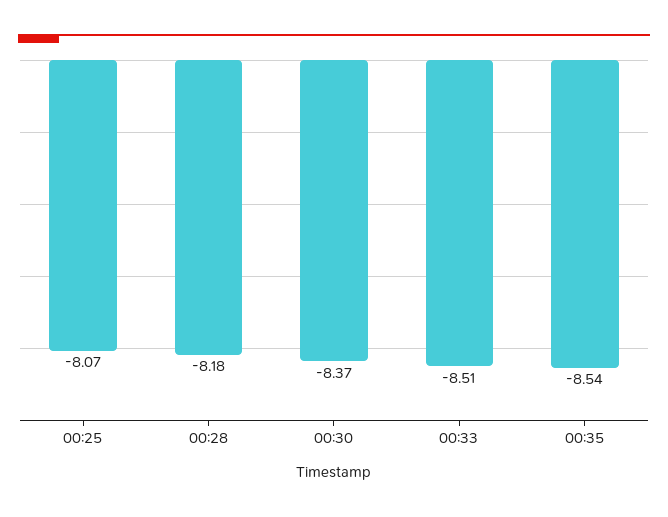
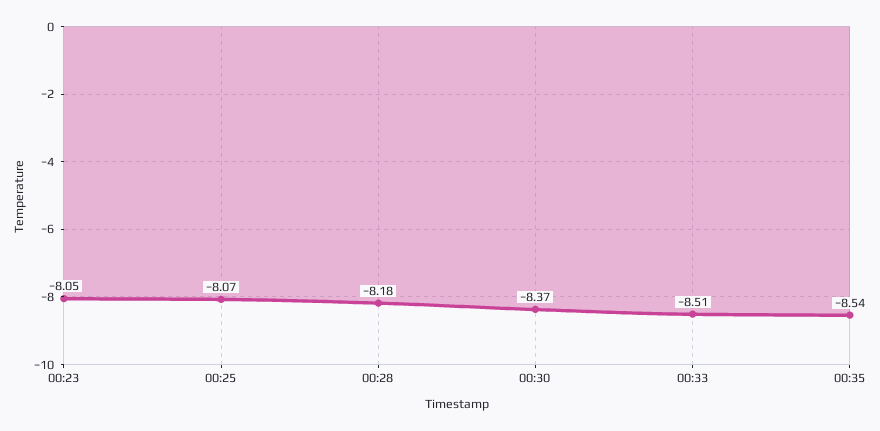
00:23: none -> -8.05

